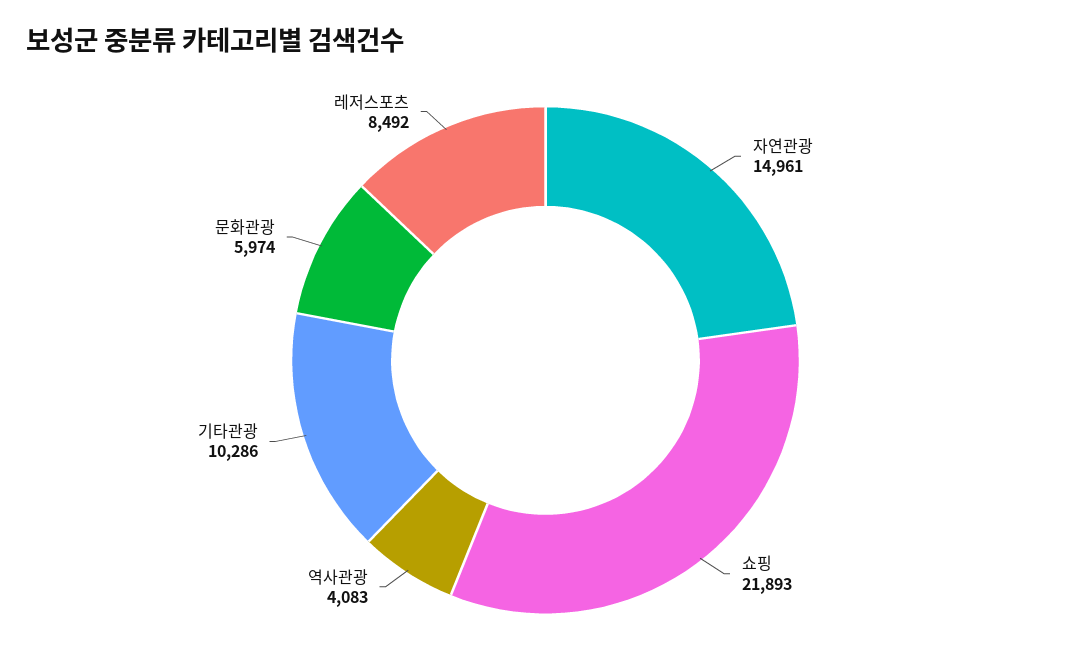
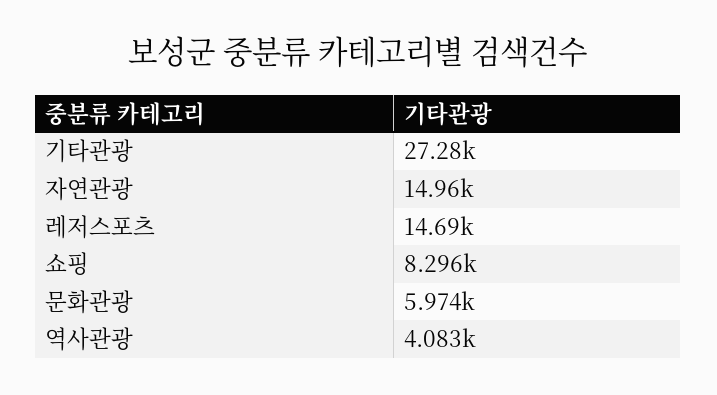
쇼핑: 21893 -> 8296
기타관광: 10286 -> 27280
레저스포츠: 8492 -> 14690

